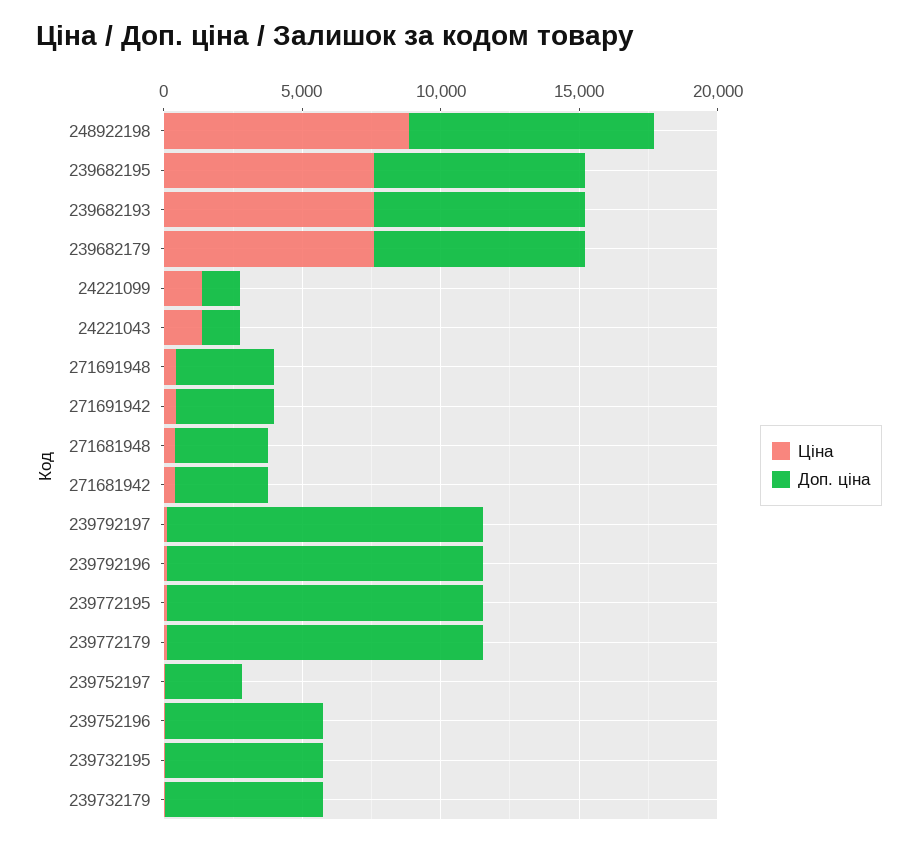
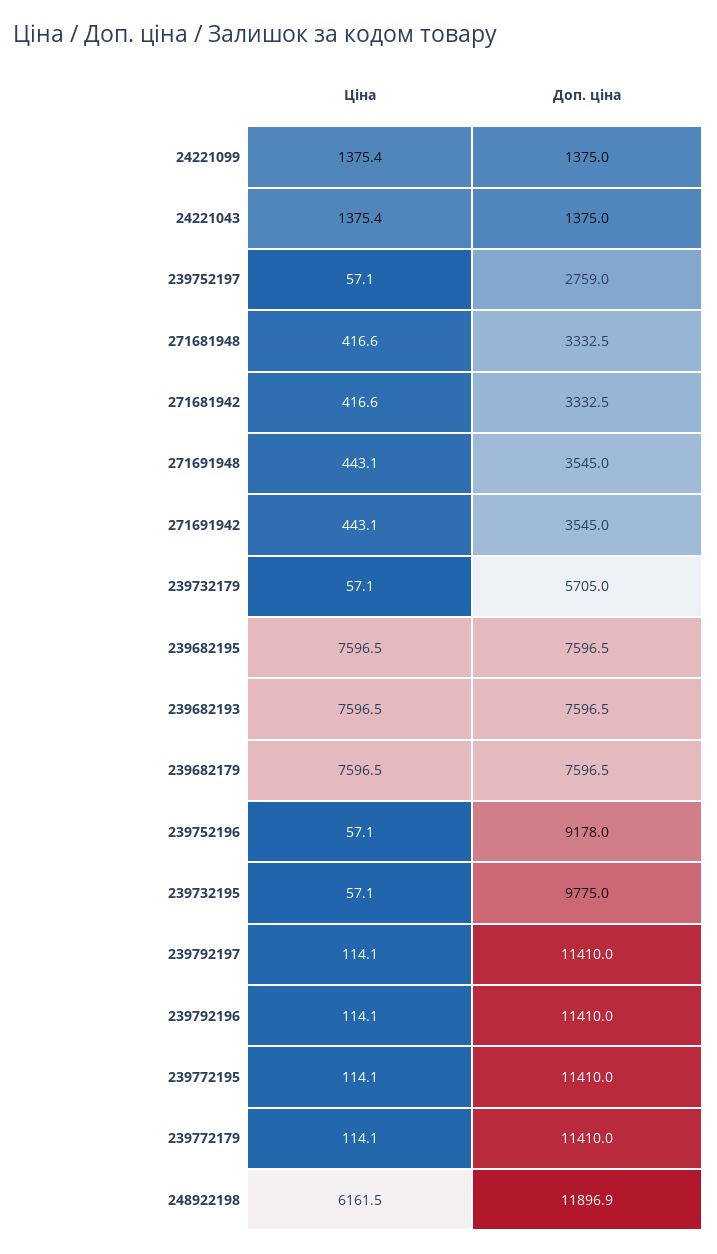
Ціна, 248922198: 9000 -> 6161.5
Доп. ціна, 248922198: 9000 -> 11896.9
Доп. ціна, 239752196: 6000 -> 9178
Доп. ціна, 239732195: 6000 -> 9775

